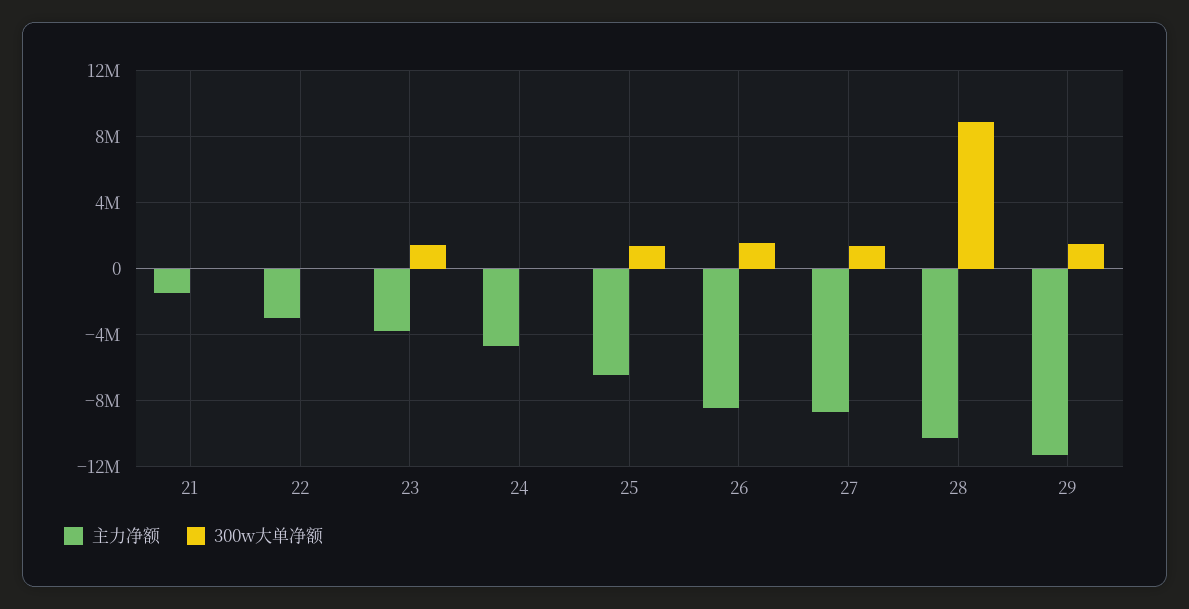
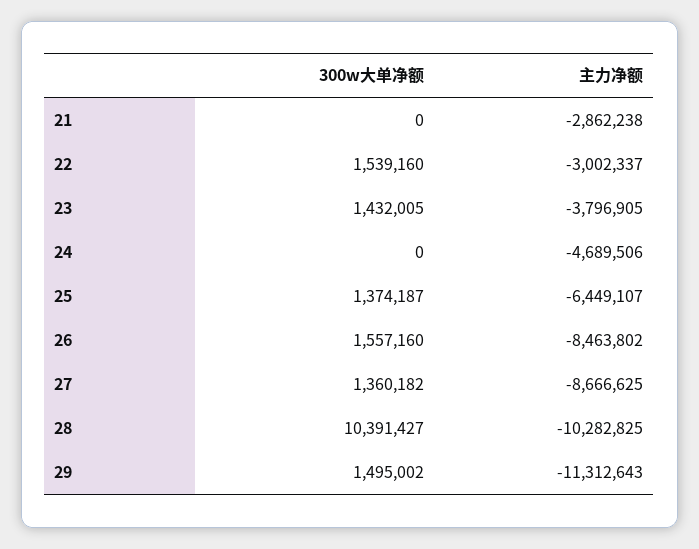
主力净额, 21: -1500000 -> -2862238
300w大单净额, 22: 0 -> 1539160
300w大单净额, 28: 9000000 -> 10391427

